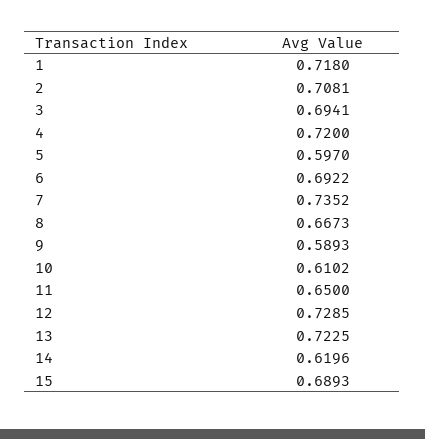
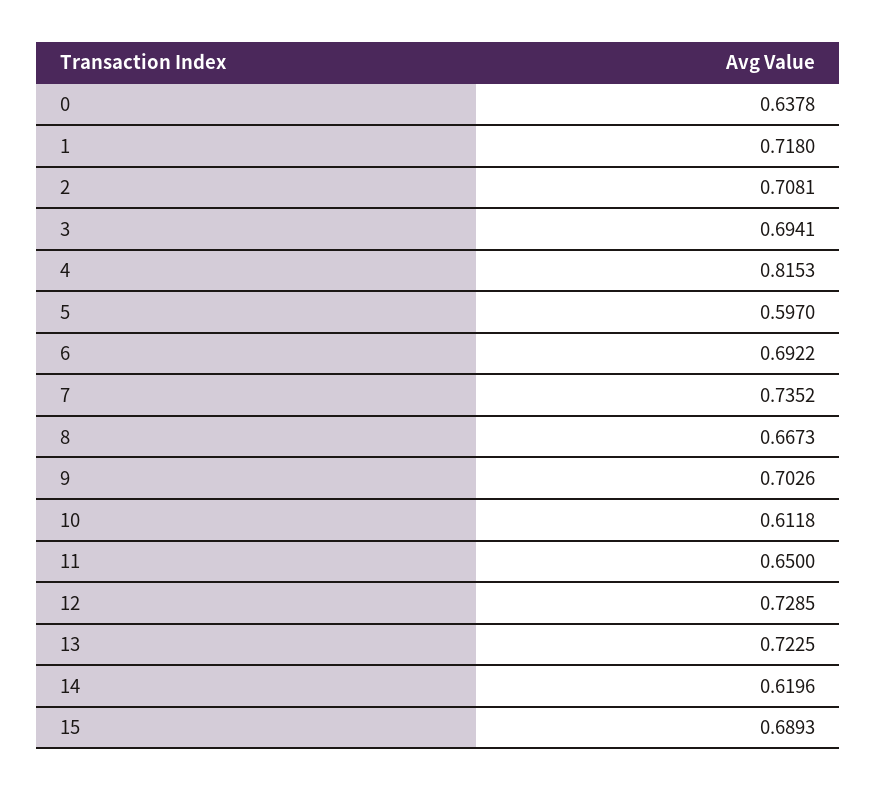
4: 0.72 -> 0.8153
9: 0.5893 -> 0.7026
10: 0.6102 -> 0.6118
0: none -> 0.6378

